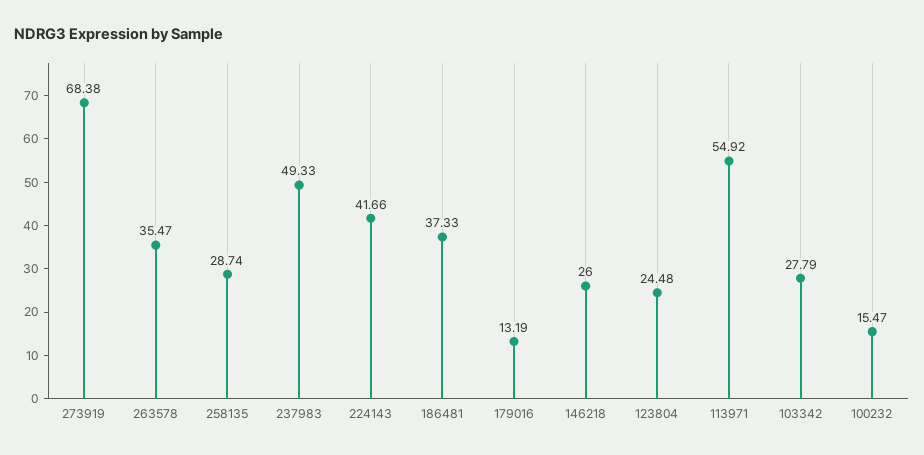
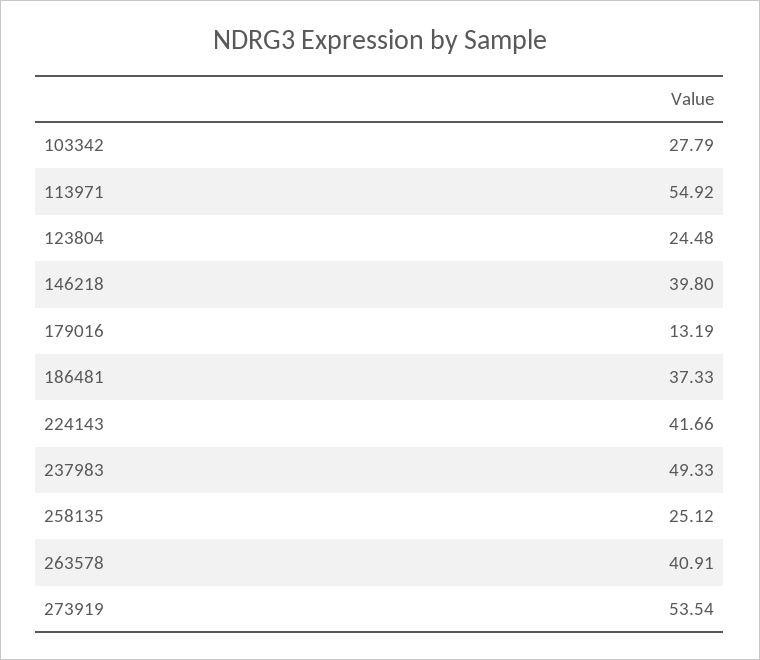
273919: 68.38 -> 53.54
263578: 35.47 -> 40.91
258135: 28.74 -> 25.12
146218: 26 -> 39.8
100232: 15.47 -> none

